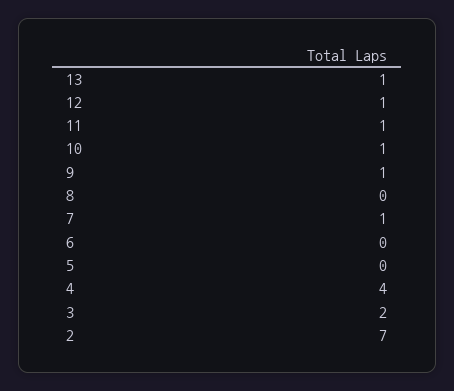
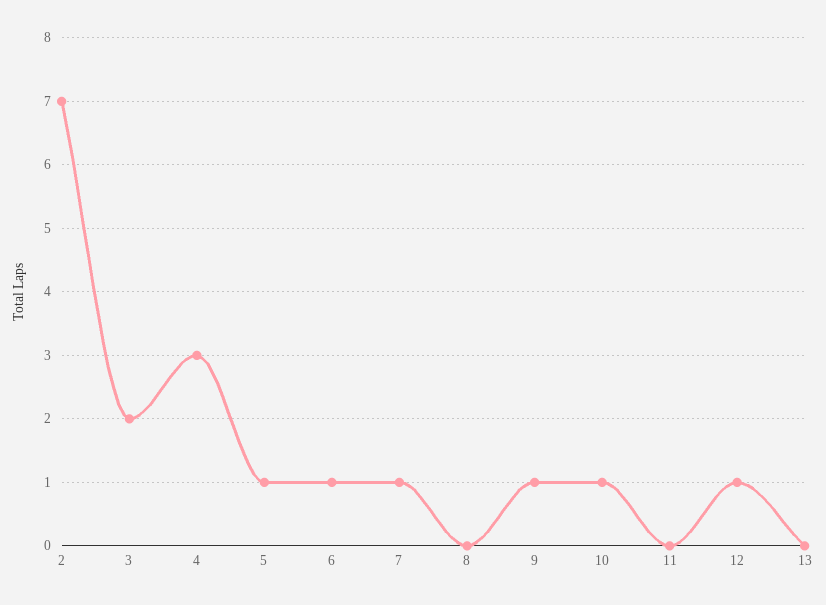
13: 1 -> 0
11: 1 -> 0
6: 0 -> 1
5: 0 -> 1
4: 4 -> 3

